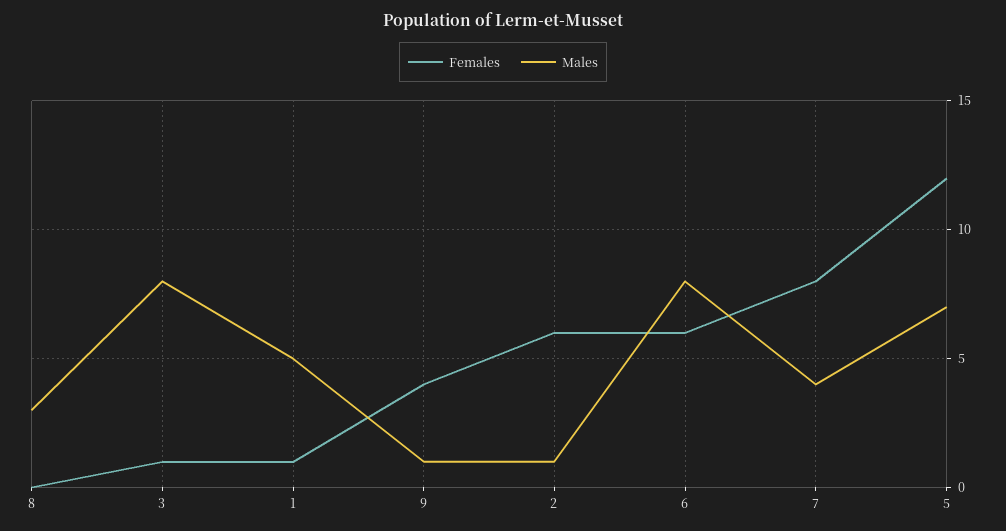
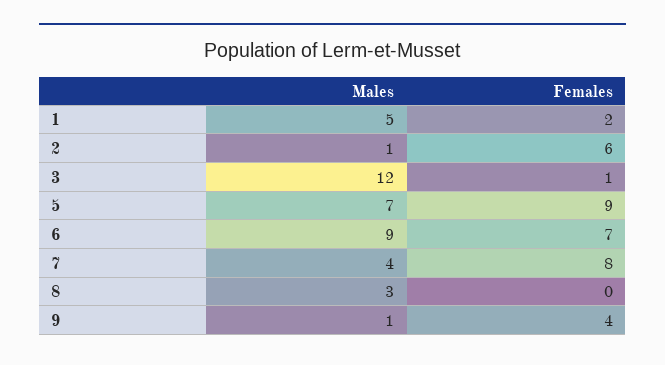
Males, 3: 8 -> 12
Females, 1: 1 -> 2
Females, 6: 6 -> 7
Males, 6: 8 -> 9
Females, 5: 12 -> 9

